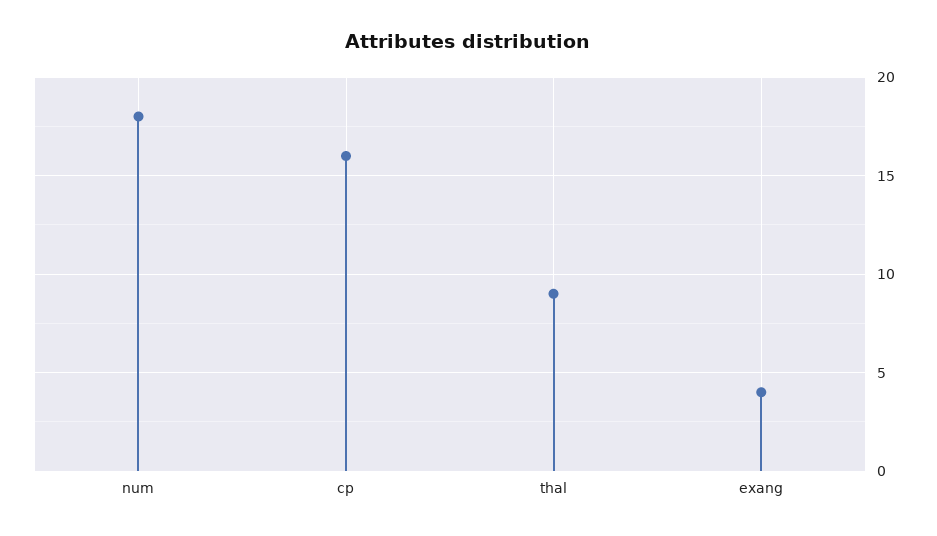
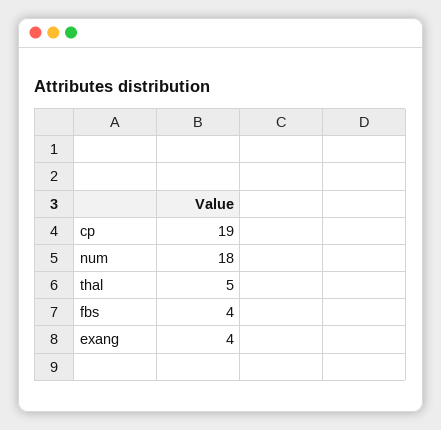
cp: 16 -> 19
thal: 9 -> 5
fbs: none -> 4

